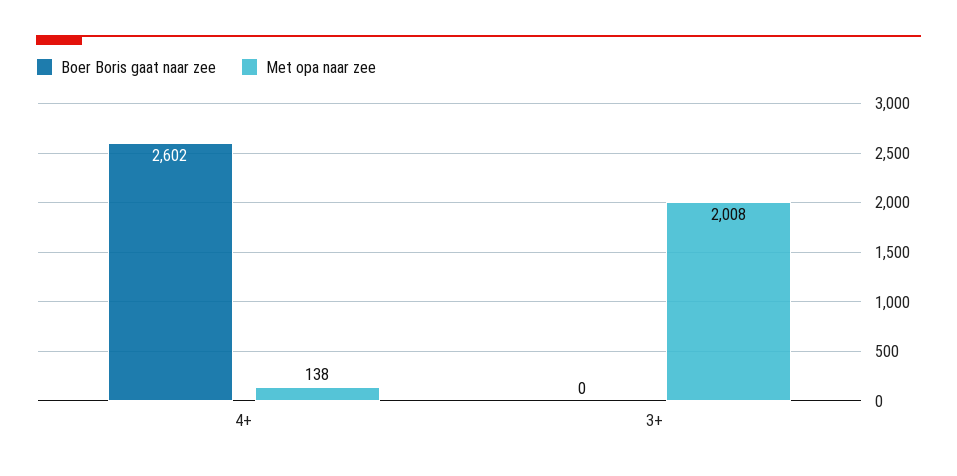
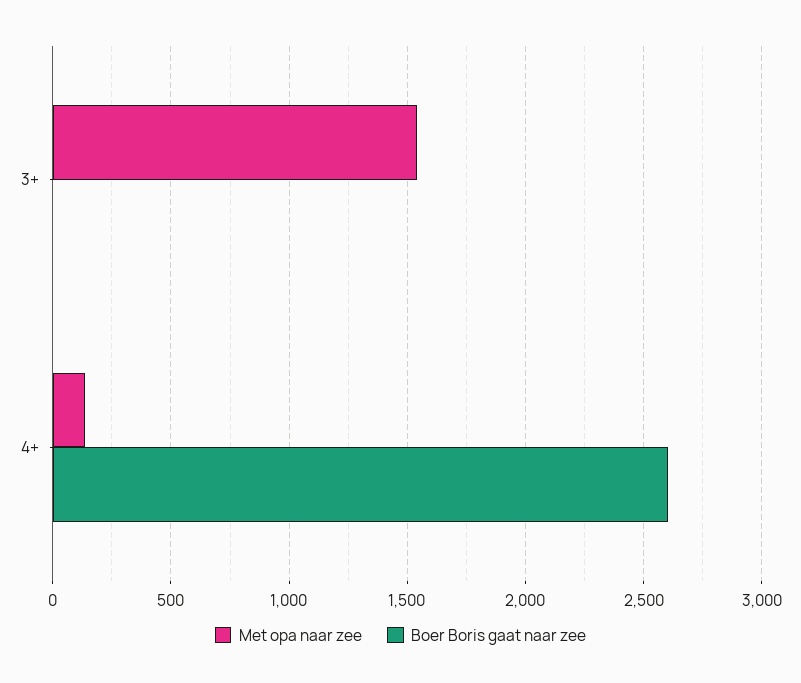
Met opa naar zee, 3+: 2008 -> 1550

